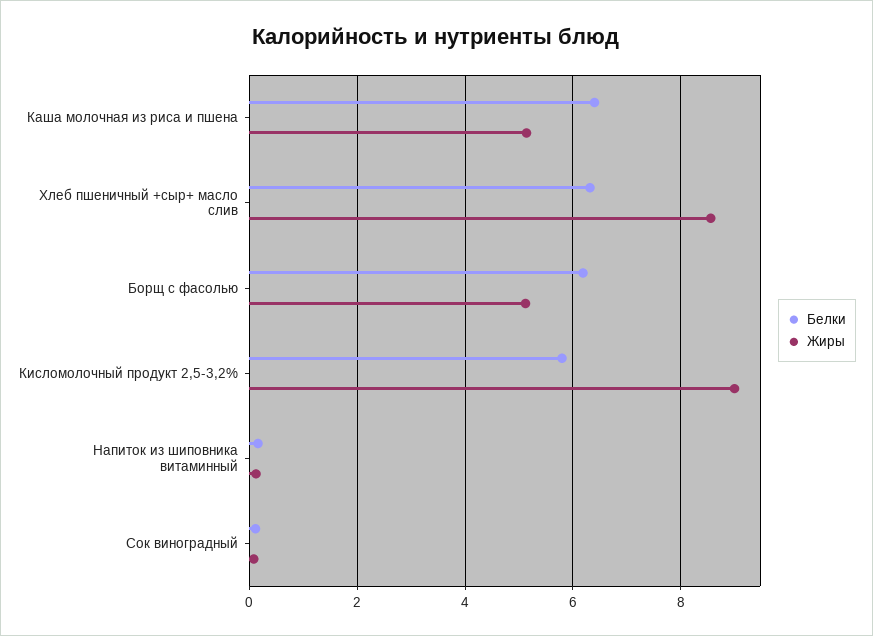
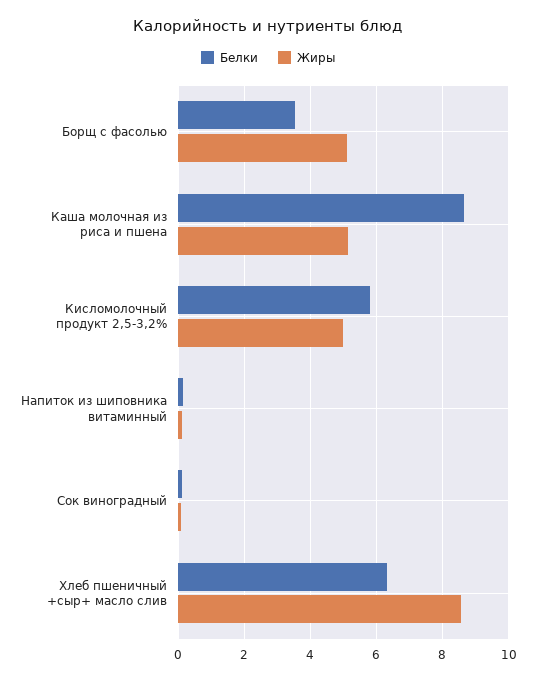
Белки, Каша молочная из риса и пшена: 6.4 -> 8.6
Белки, Борщ с фасолью: 6.2 -> 3.6
Жиры, Кисломолочный продукт 2,5-3,2%: 9 -> 5

